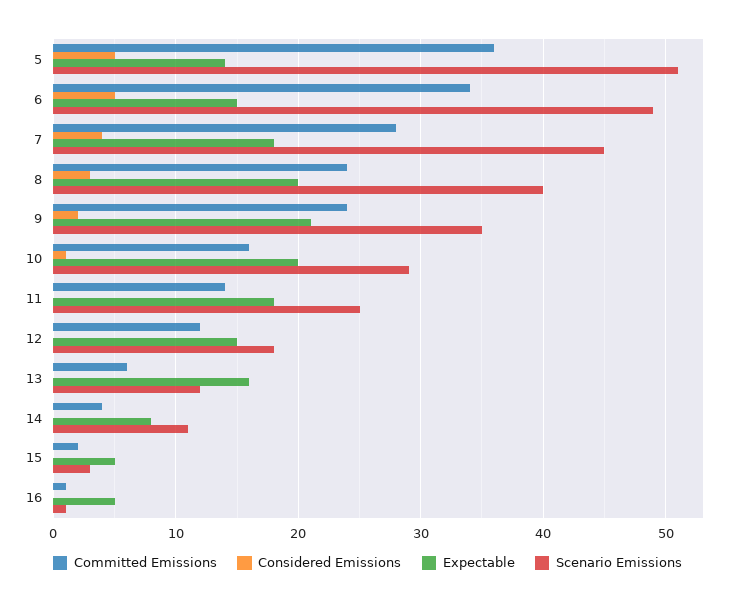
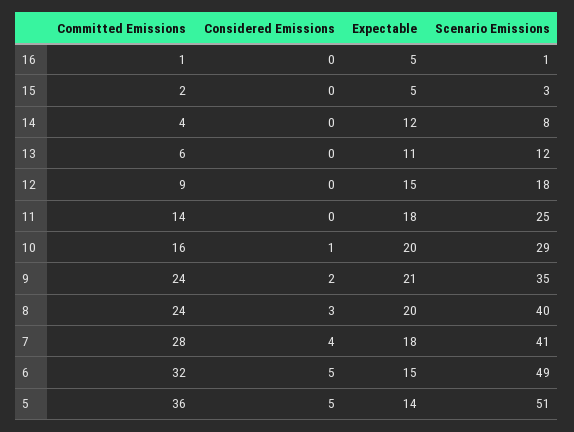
Committed Emissions, 6: 34 -> 32
Scenario Emissions, 7: 45 -> 41
Committed Emissions, 12: 12 -> 9
Expectable, 13: 16 -> 11
Expectable, 14: 8 -> 12
Scenario Emissions, 14: 11 -> 8

